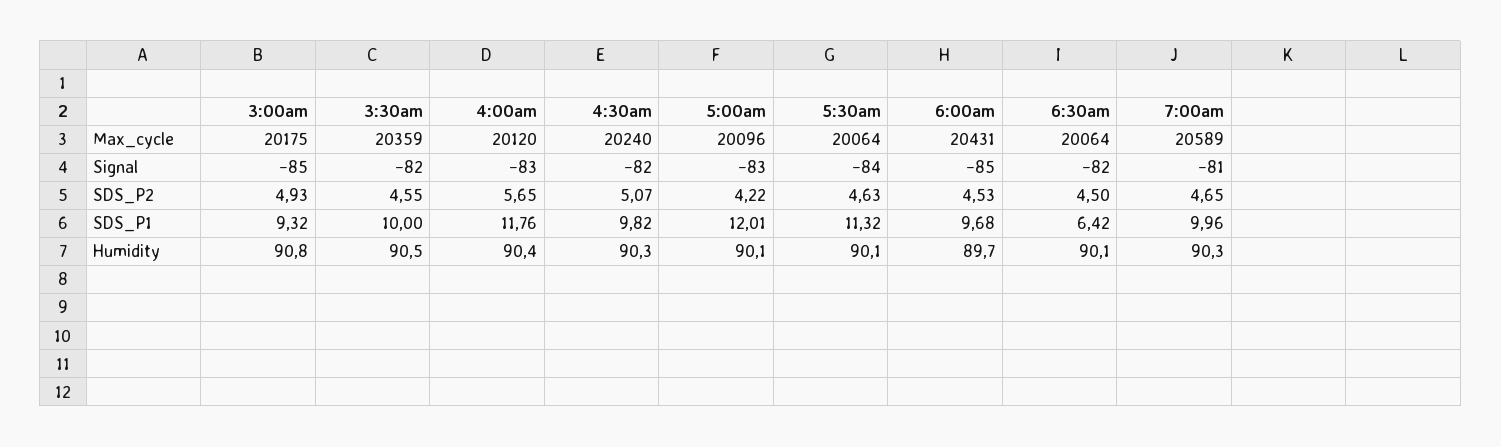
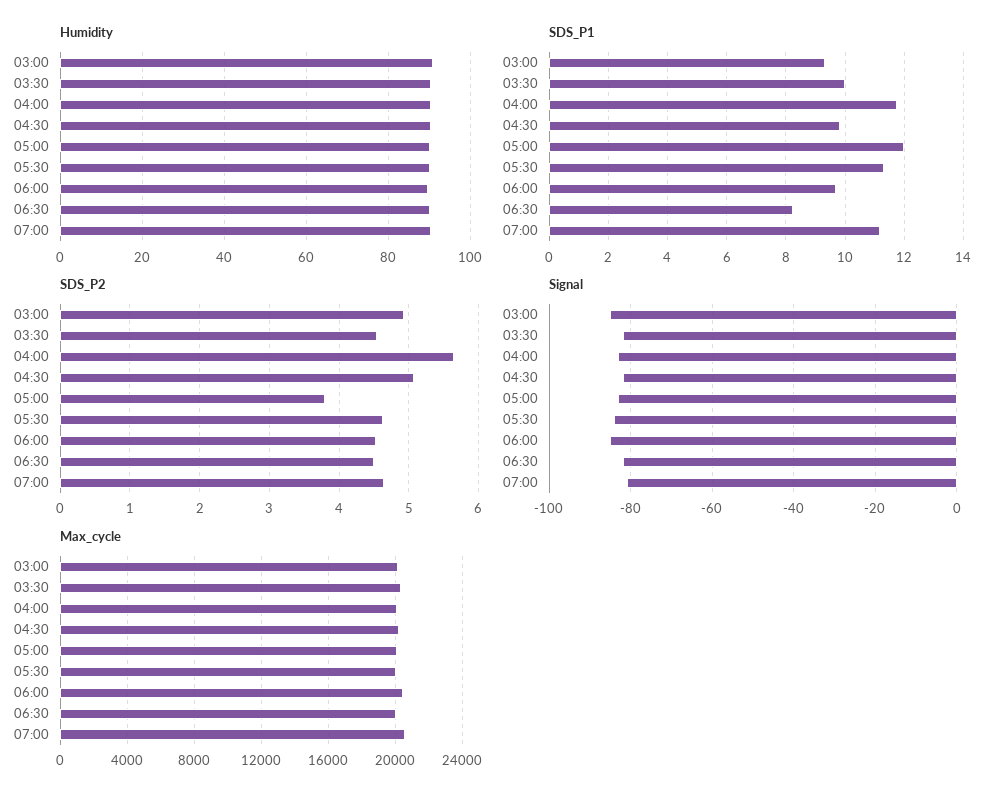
SDS_P2, 5:00am: 4.22 -> 3.8
SDS_P1, 6:30am: 6.42 -> 8.25
SDS_P1, 7:00am: 9.96 -> 11.25

